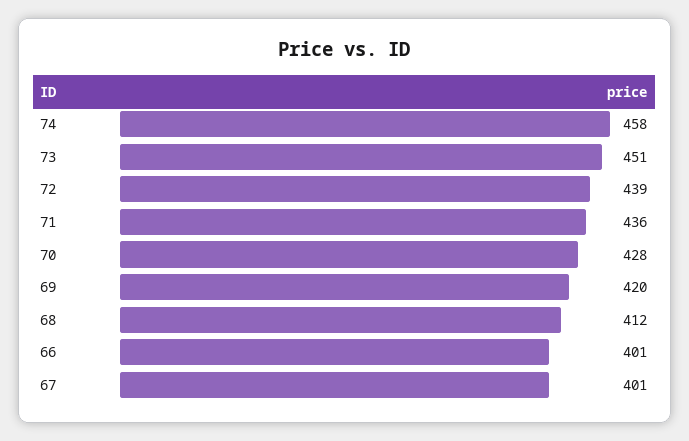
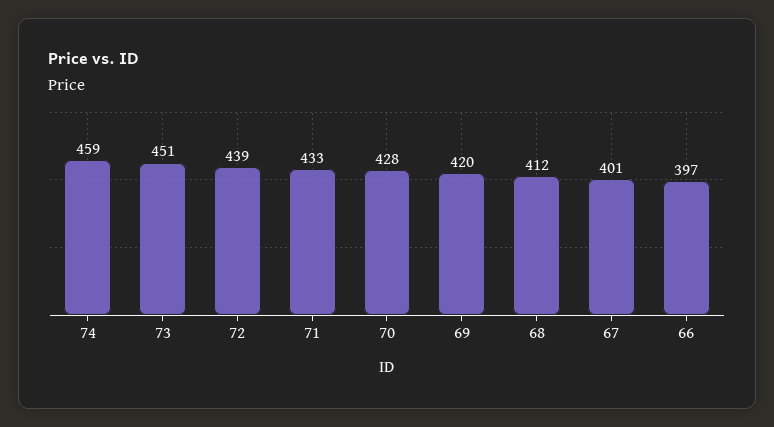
74: 458 -> 459
71: 436 -> 433
66: 401 -> 397

